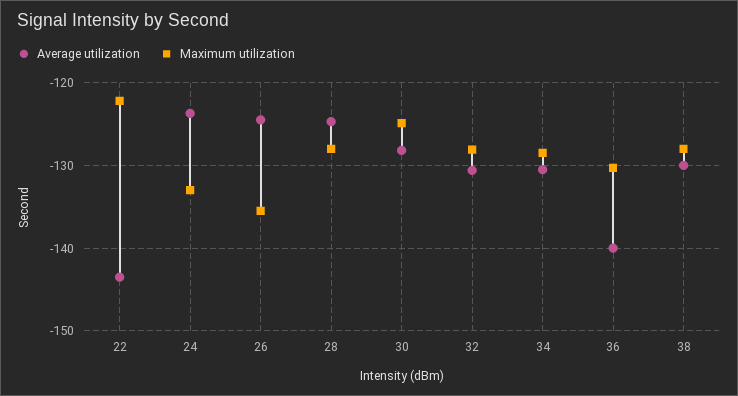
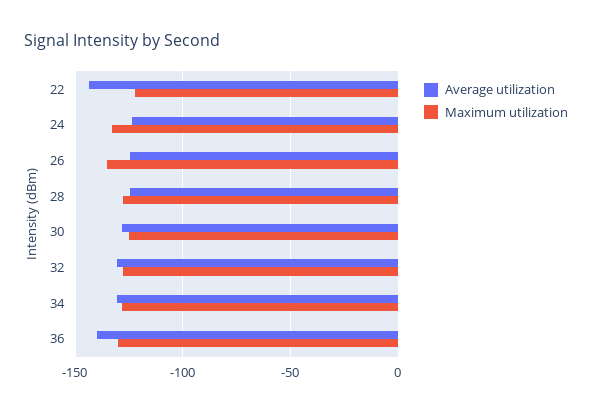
Average utilization, 38: -130 -> none
Maximum utilization, 38: -128 -> none

